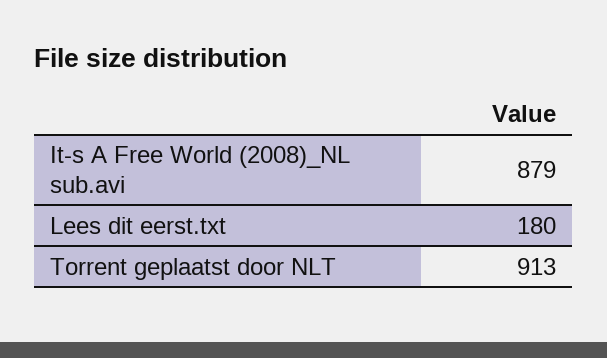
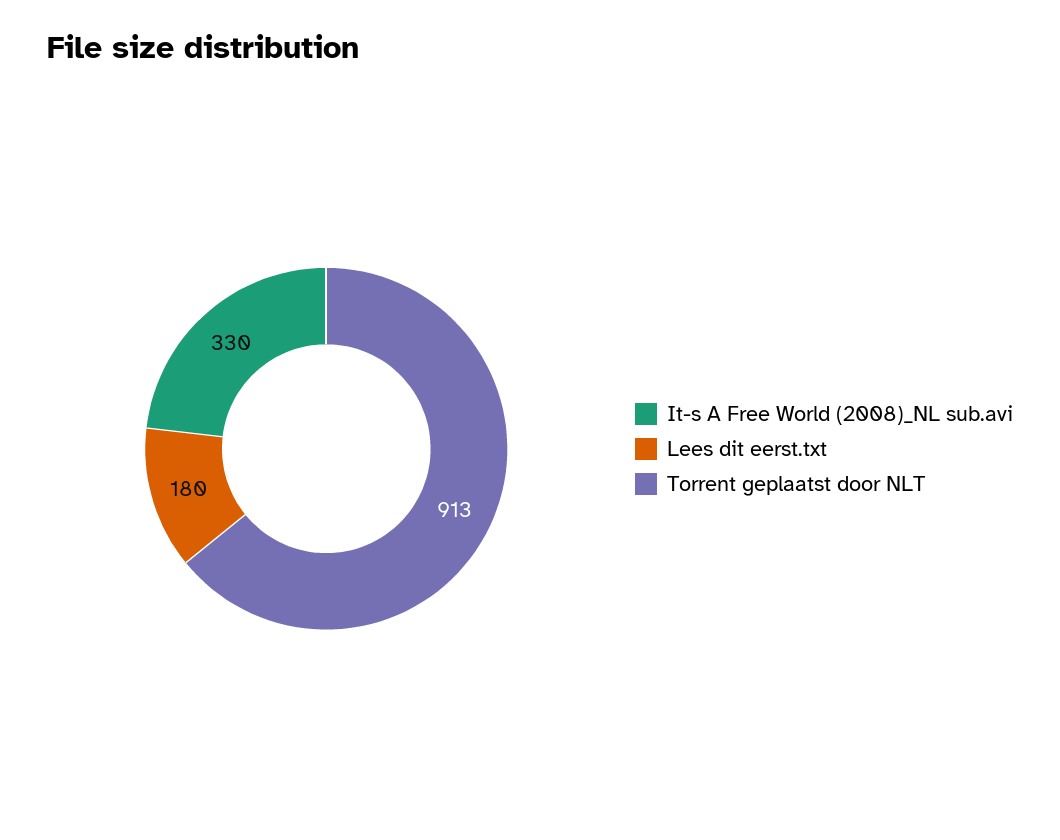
It-s A Free World (2008)_NL sub.avi: 879 -> 330

